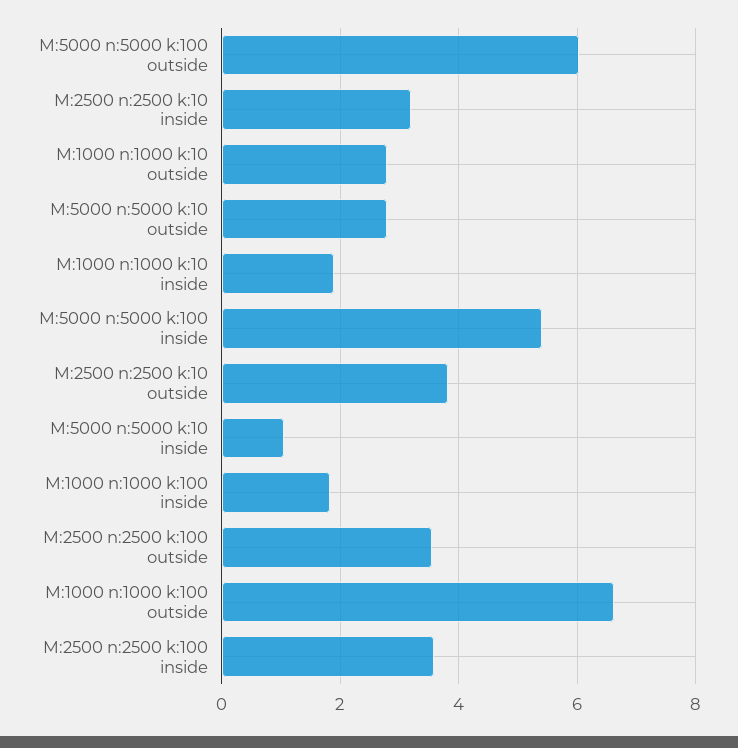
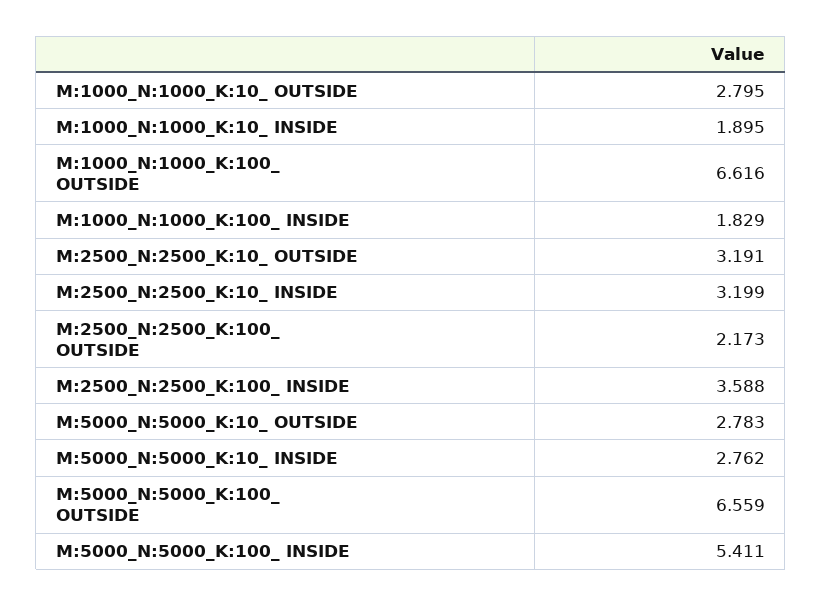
M:5000 n:5000 k:100  outside: 6 -> 6.559
M:2500 n:2500 k:10  outside: 3.8 -> 3.191
M:5000 n:5000 k:10  inside: 1 -> 2.762
M:2500 n:2500 k:100  outside: 3.6 -> 2.173

